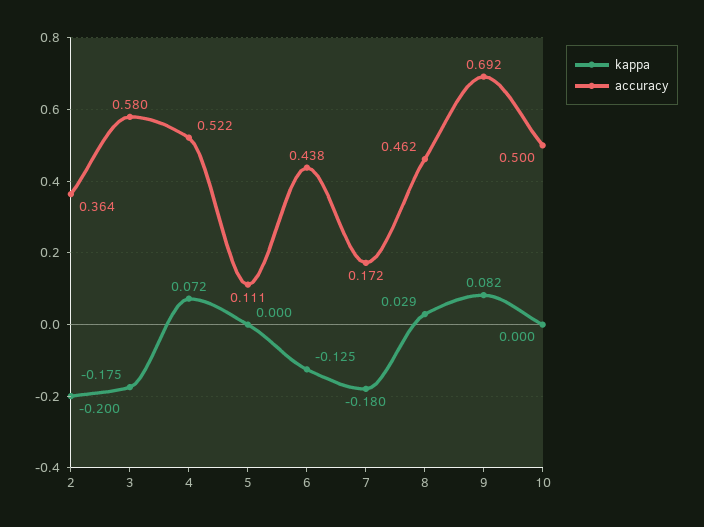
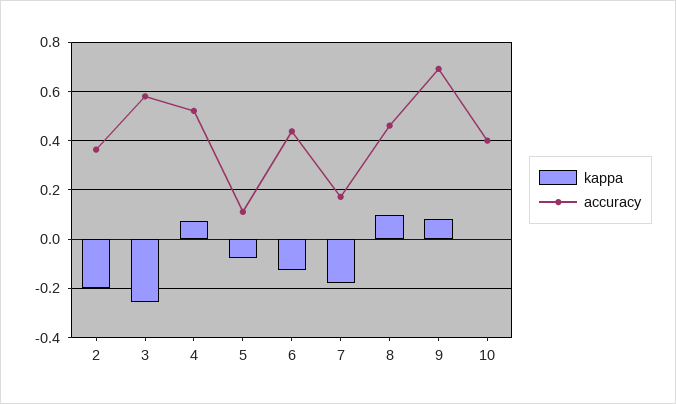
kappa, 3: -0.175 -> -0.25
kappa, 5: 0 -> -0.075
kappa, 8: 0.029 -> 0.1
accuracy, 10: 0.5 -> 0.4

